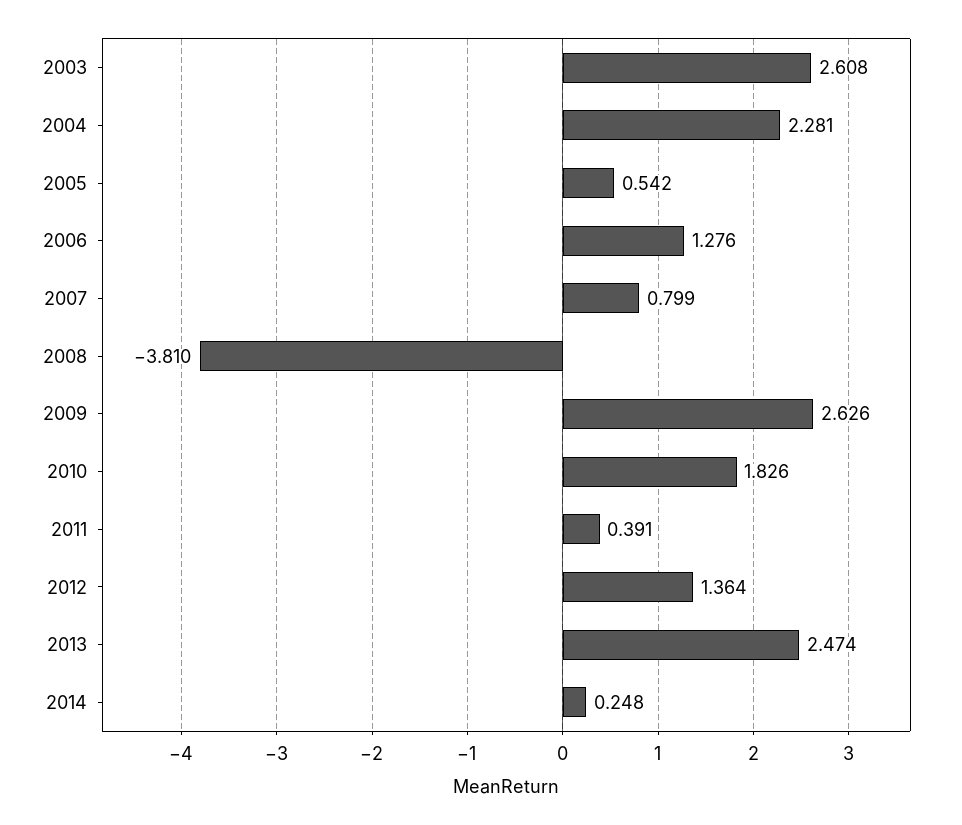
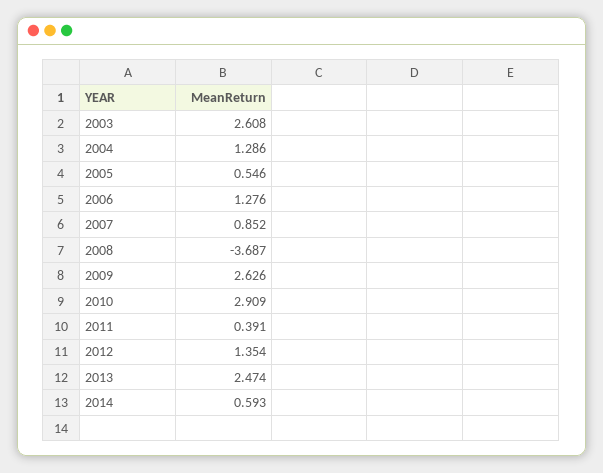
2004: 2.281 -> 1.286
2005: 0.542 -> 0.546
2007: 0.799 -> 0.852
2008: -3.81 -> -3.687
2010: 1.826 -> 2.909
2012: 1.364 -> 1.354
2014: 0.248 -> 0.593

